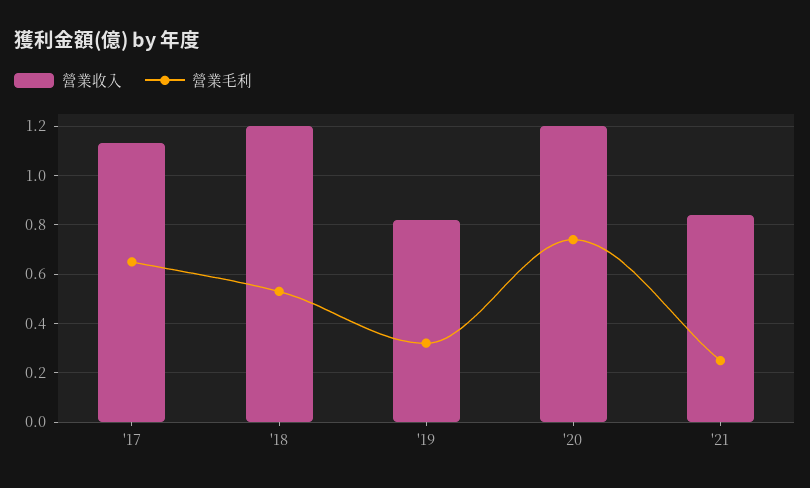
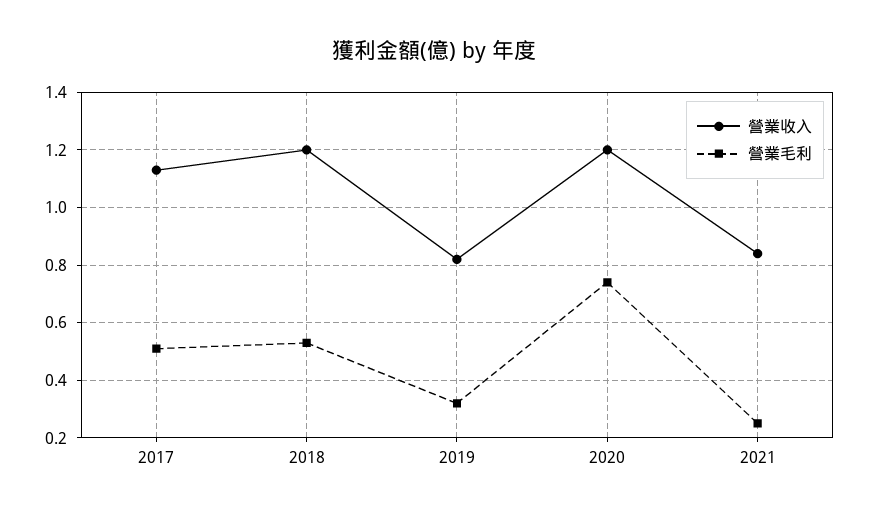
營業毛利, '17: 0.65 -> 0.5

